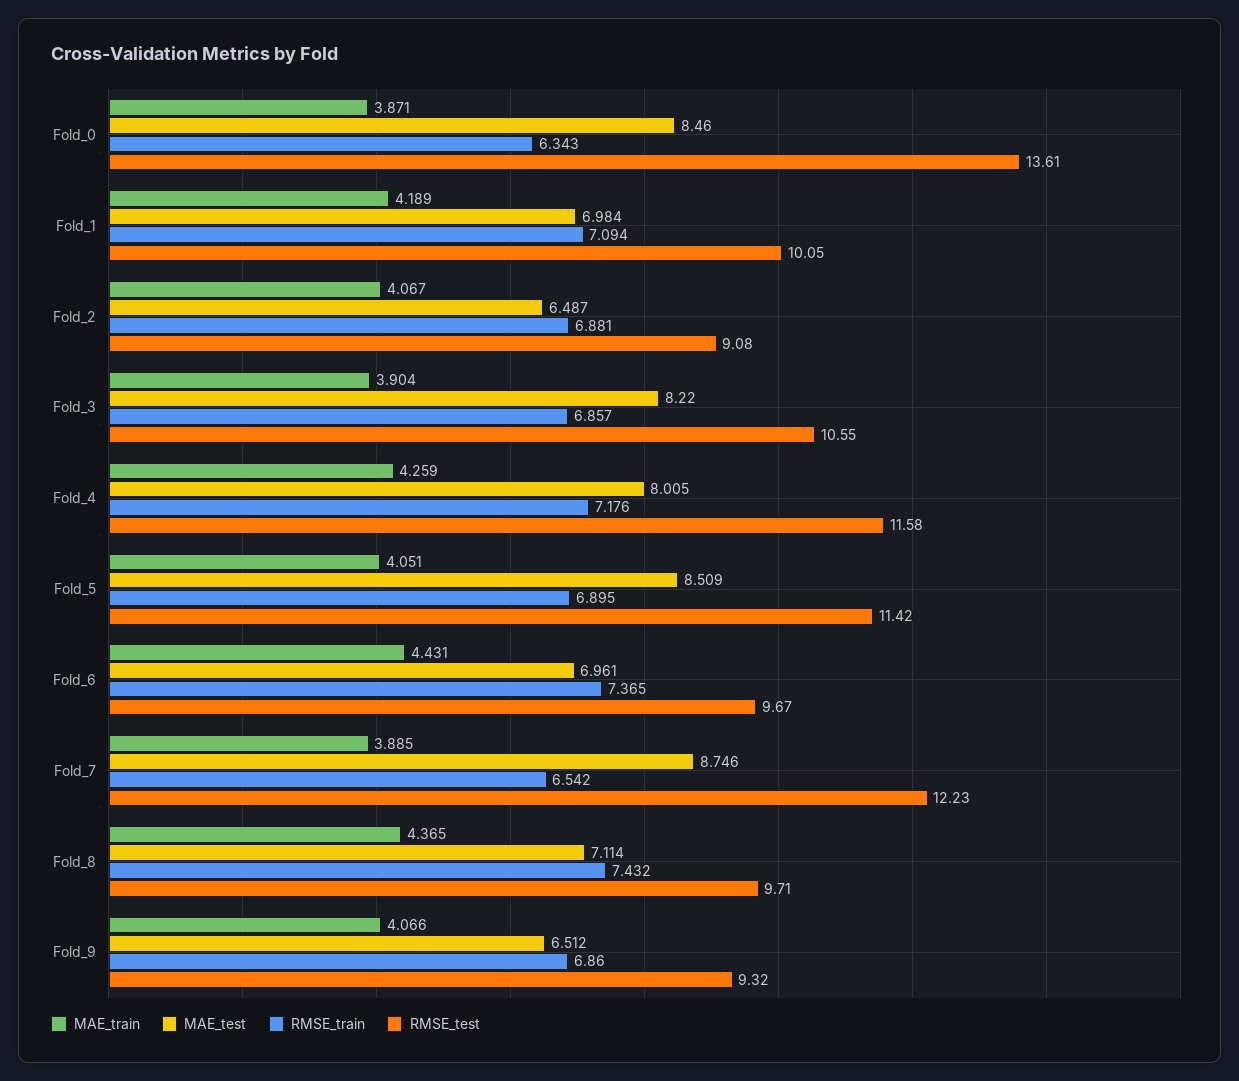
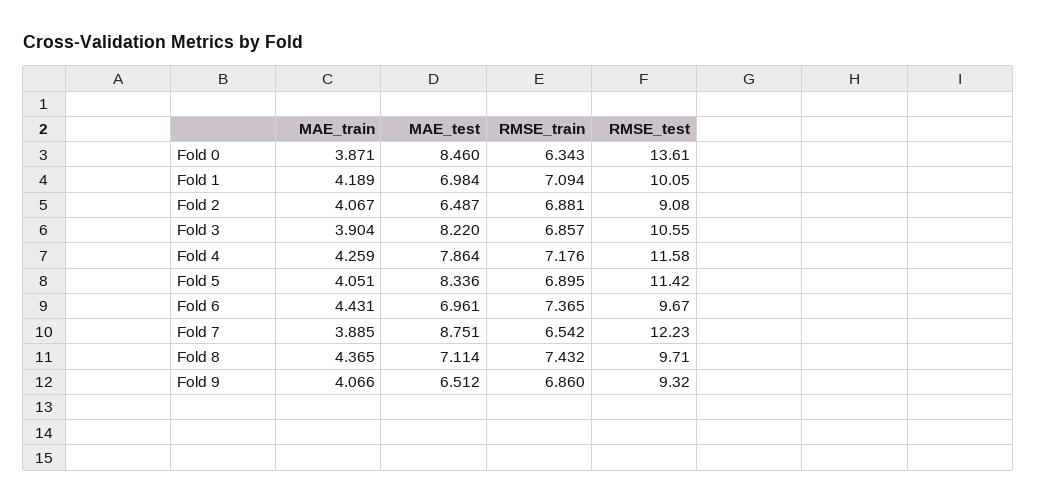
MAE_test, Fold_4: 8.005 -> 7.864
MAE_test, Fold_5: 8.509 -> 8.336
MAE_test, Fold_7: 8.746 -> 8.751

